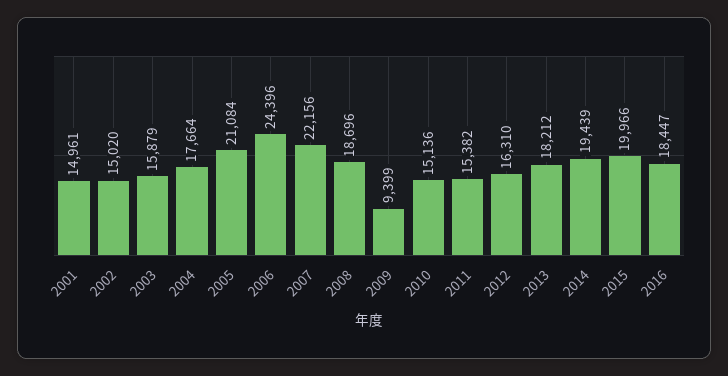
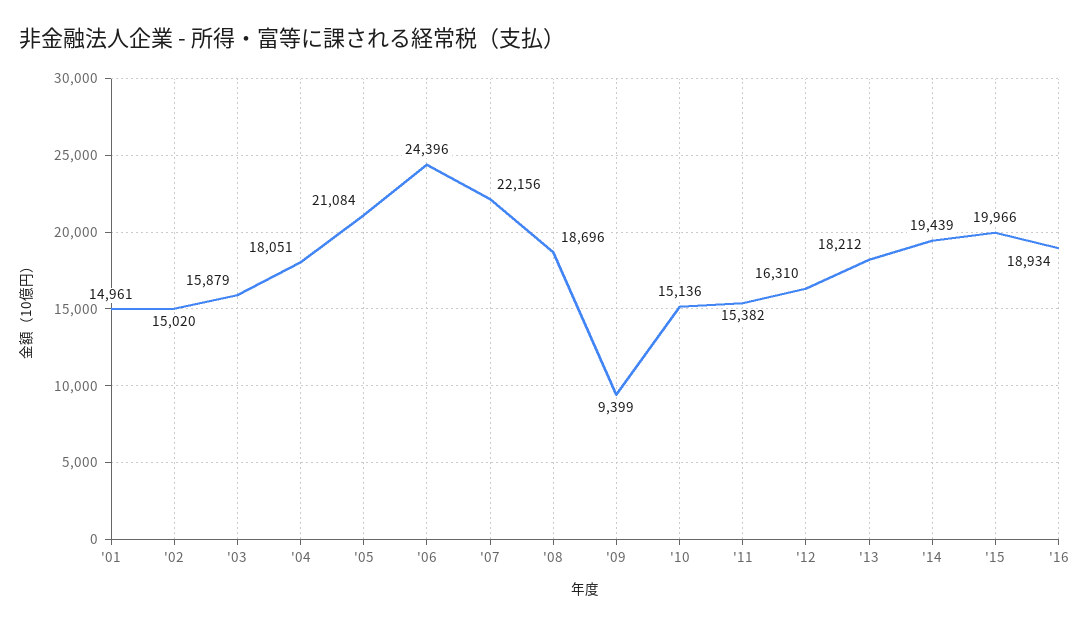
2004: 17664 -> 18051
2016: 18447 -> 18934

